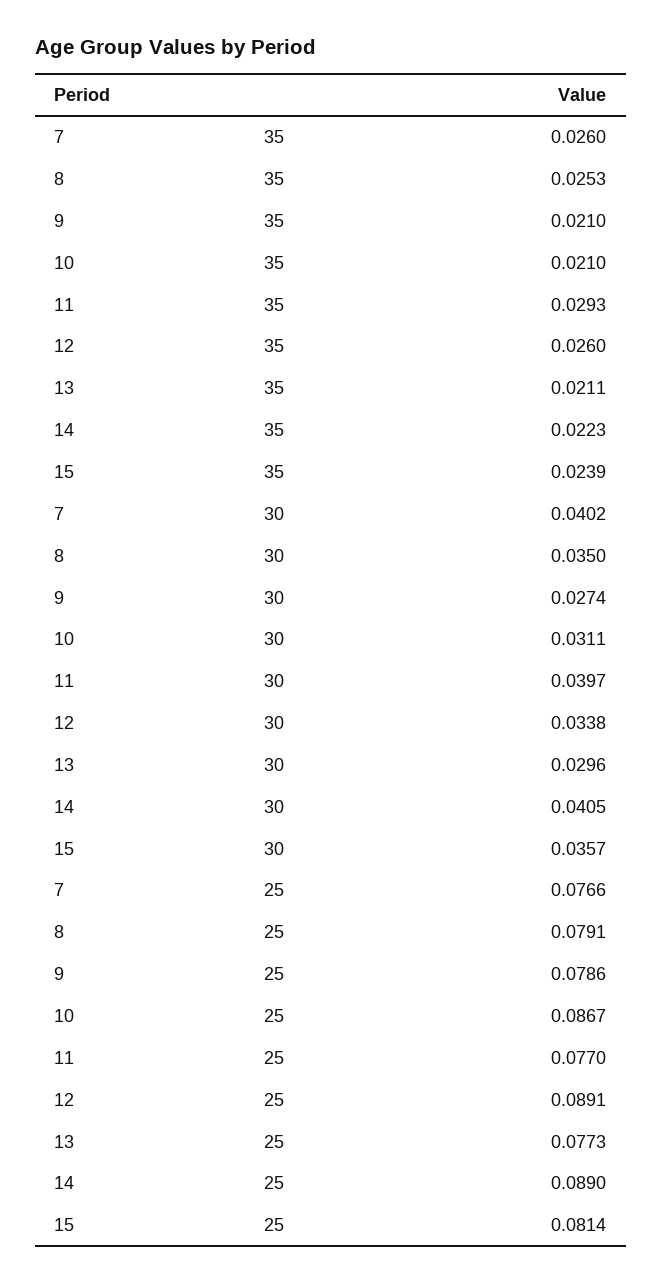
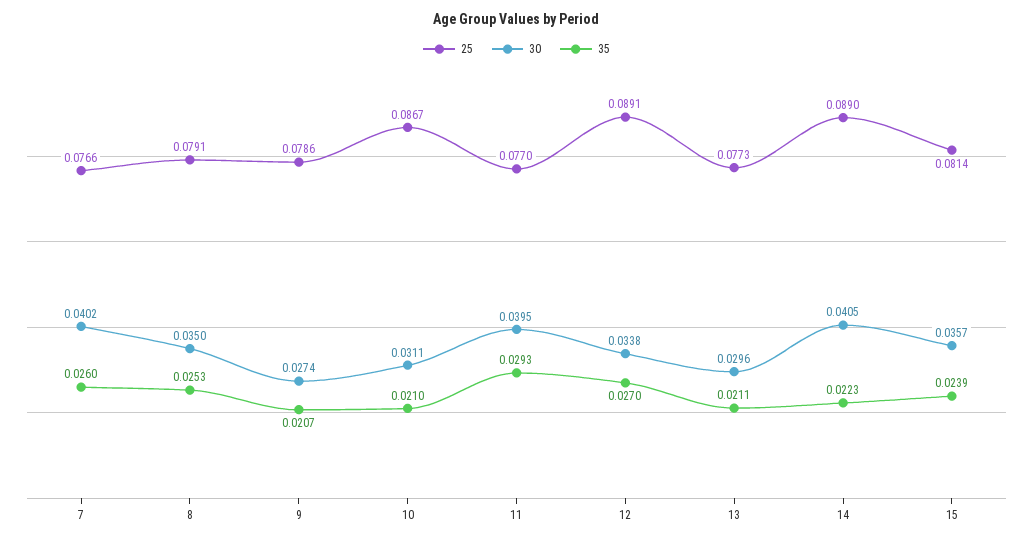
35, 9: 0.021 -> 0.0207
35, 12: 0.026 -> 0.027
30, 11: 0.0397 -> 0.0395

